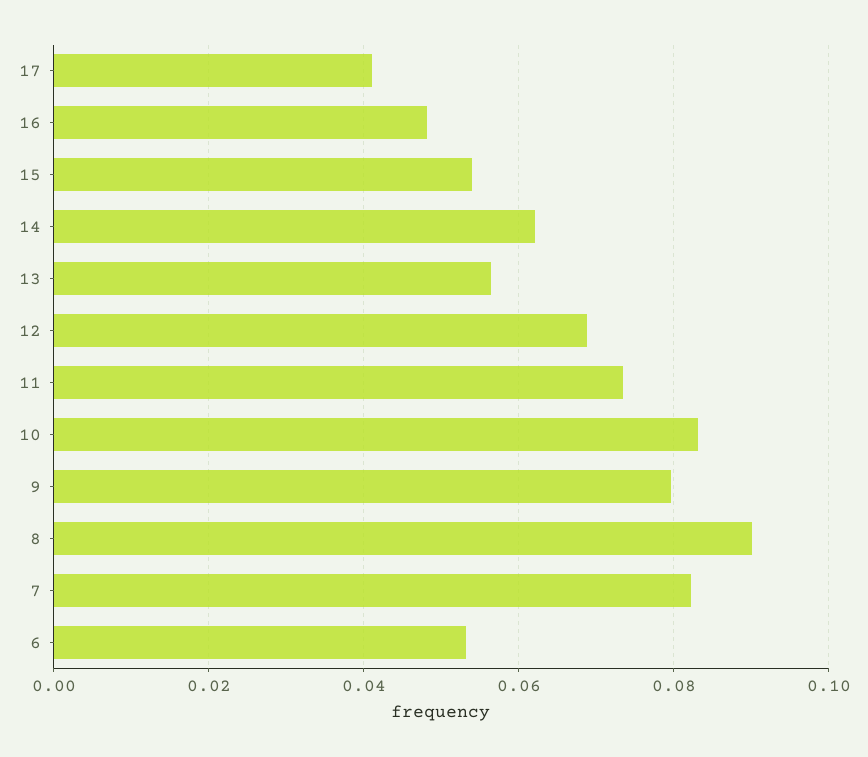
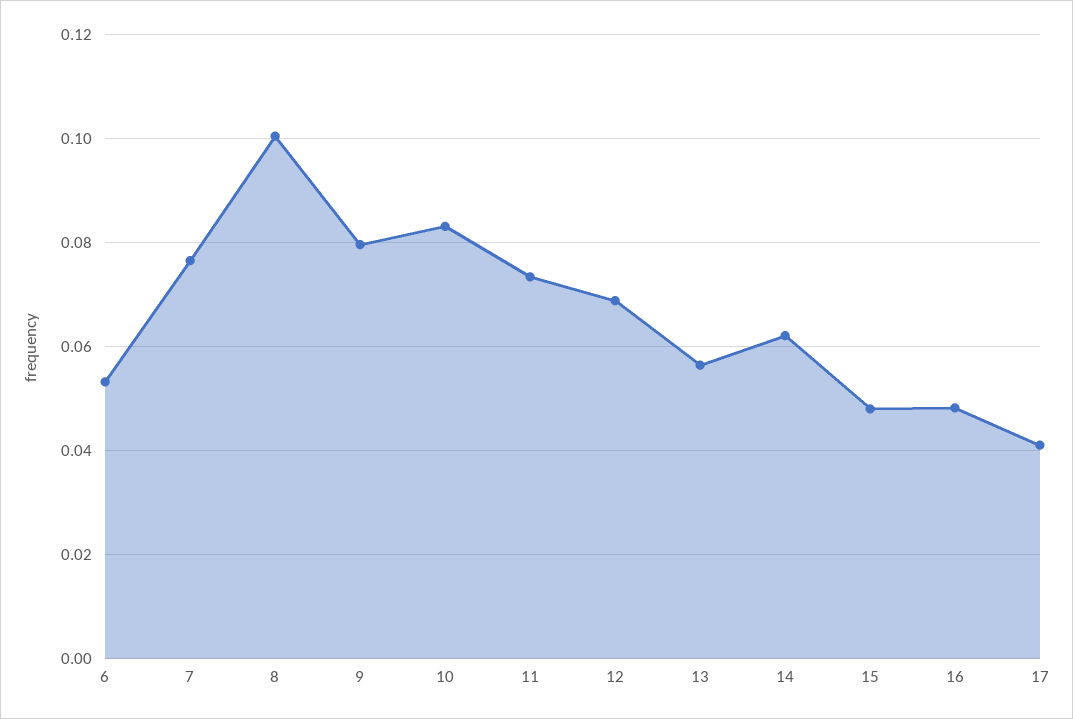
15: 0.054 -> 0.048
8: 0.09 -> 0.1
7: 0.082 -> 0.076

